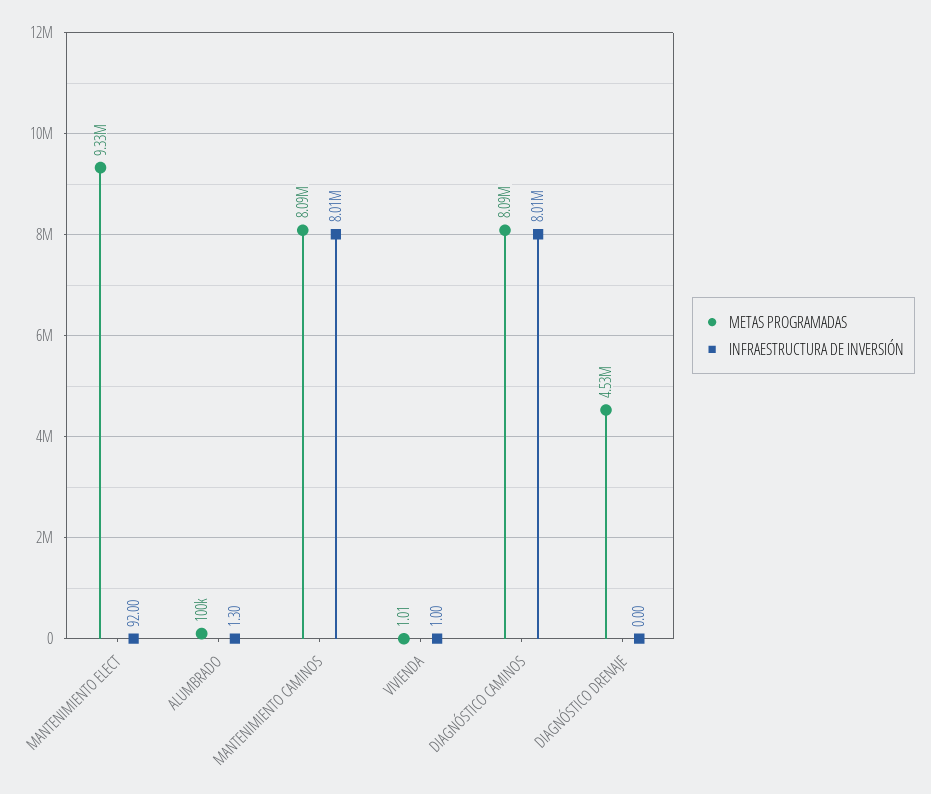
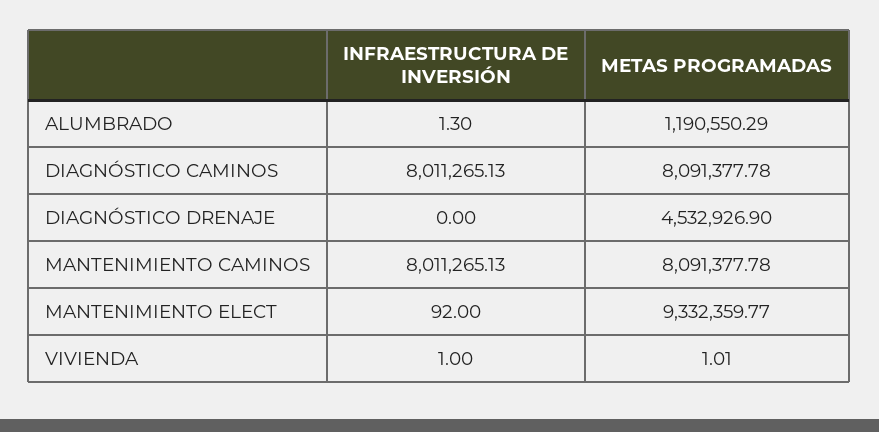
METAS PROGRAMADAS, ALUMBRADO: 100000 -> 1190550.29

